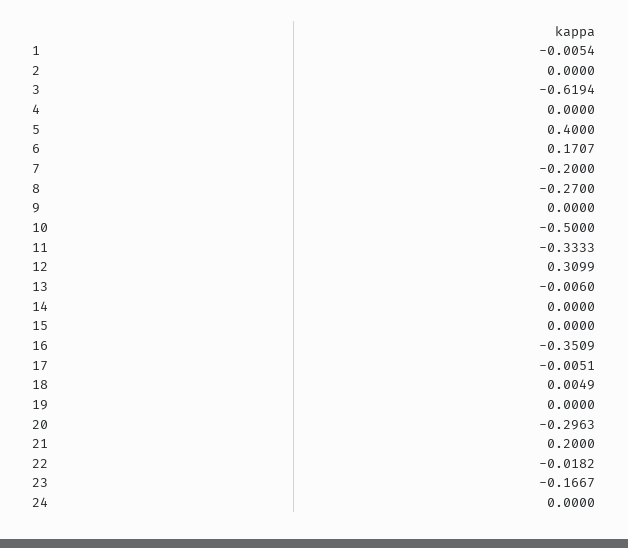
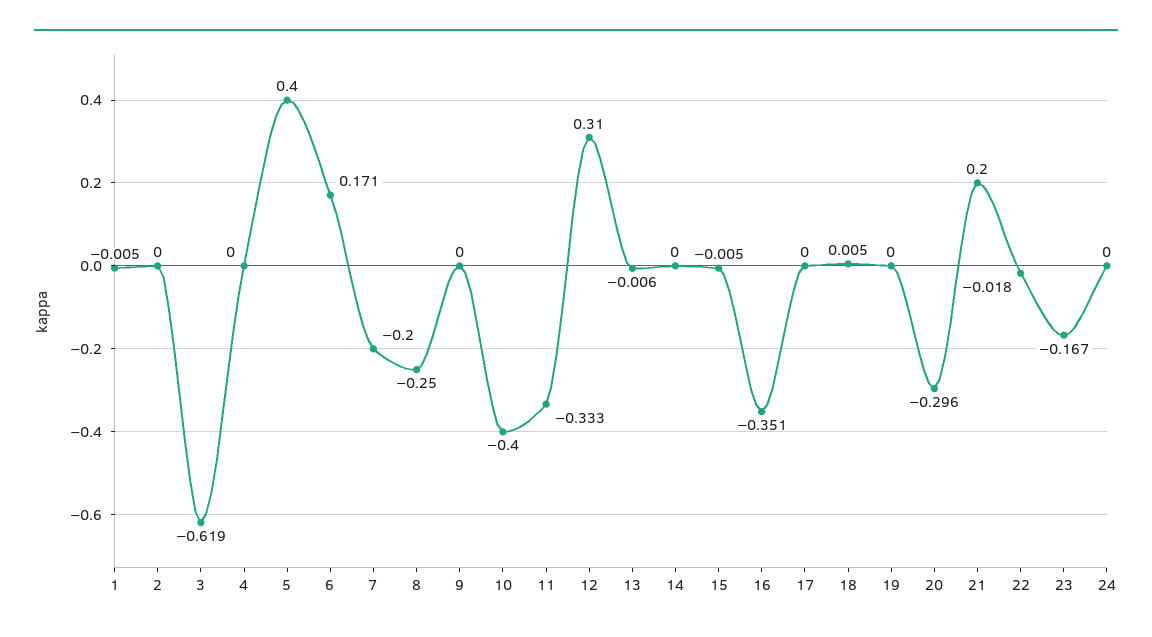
8: -0.27 -> -0.25
10: -0.5 -> -0.4
15: 0 -> -0.005
17: -0.0051 -> 0

